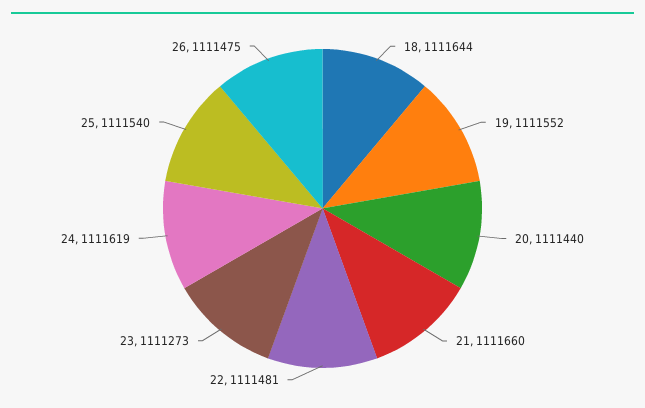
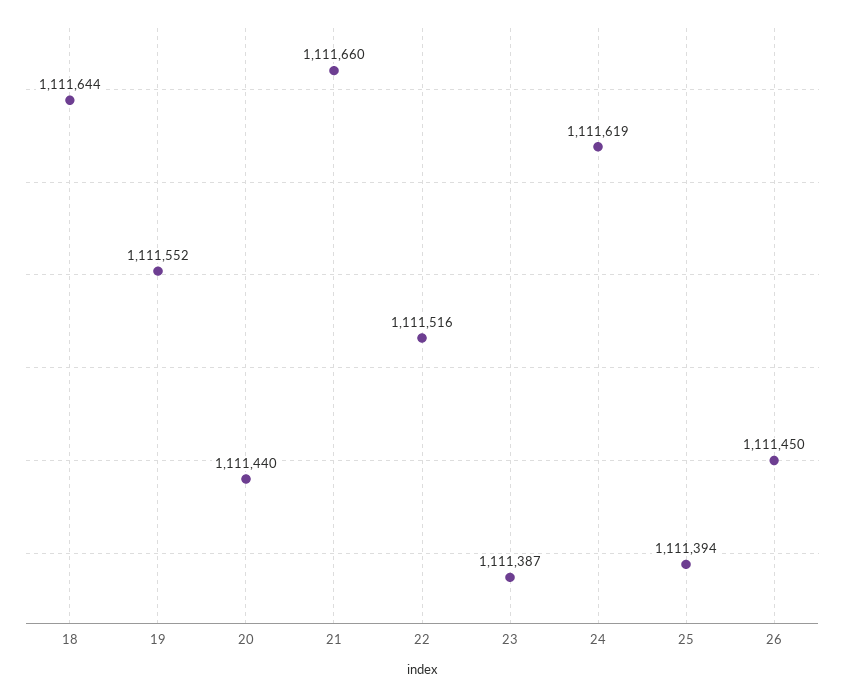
22: 1111481 -> 1111516
23: 1111273 -> 1111387
25: 1111540 -> 1111394
26: 1111475 -> 1111450

